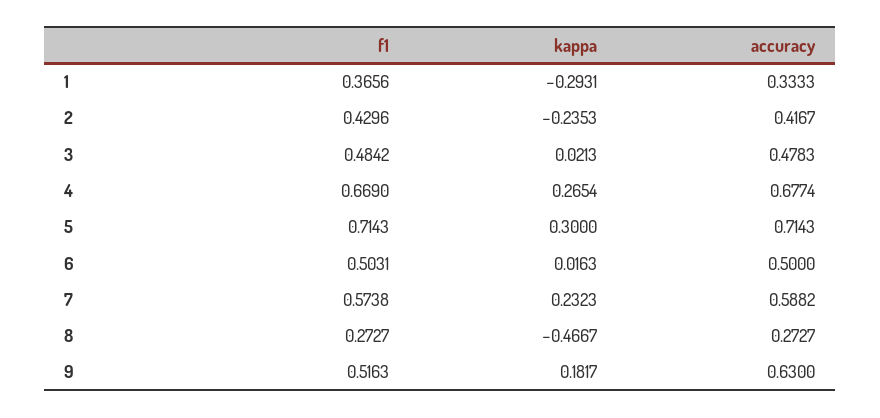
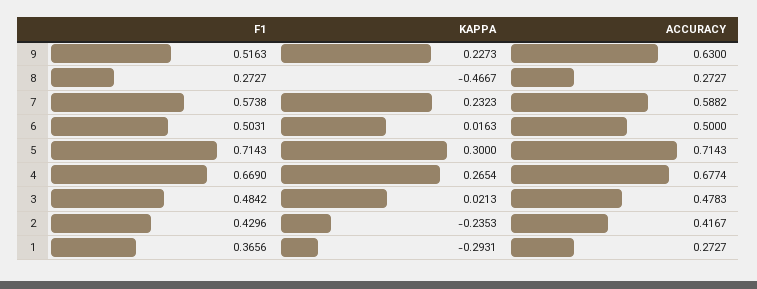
accuracy, 1: 0.3333 -> 0.2727
kappa, 9: 0.1817 -> 0.2273

